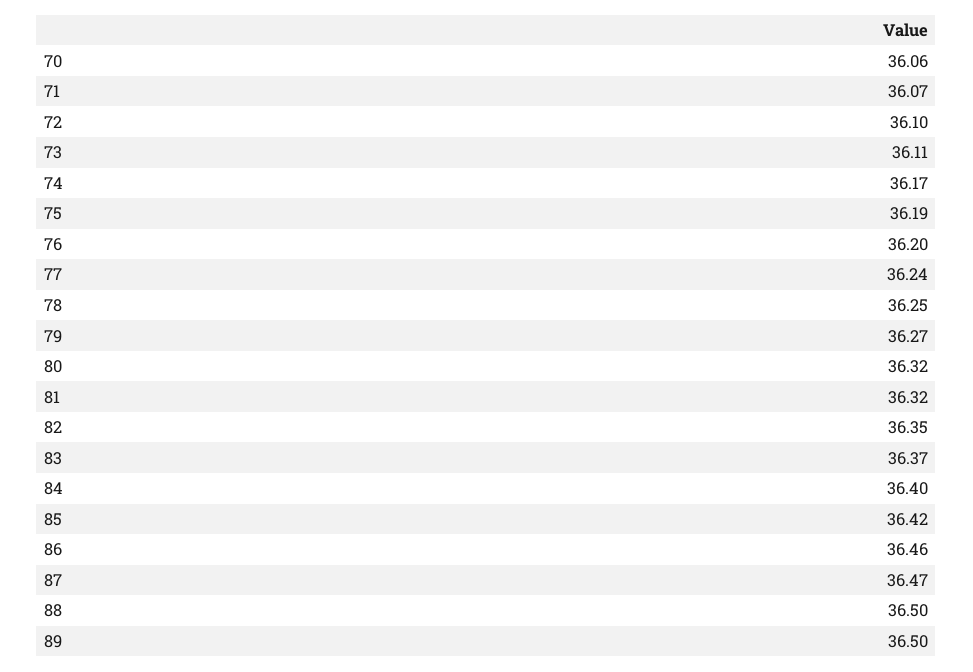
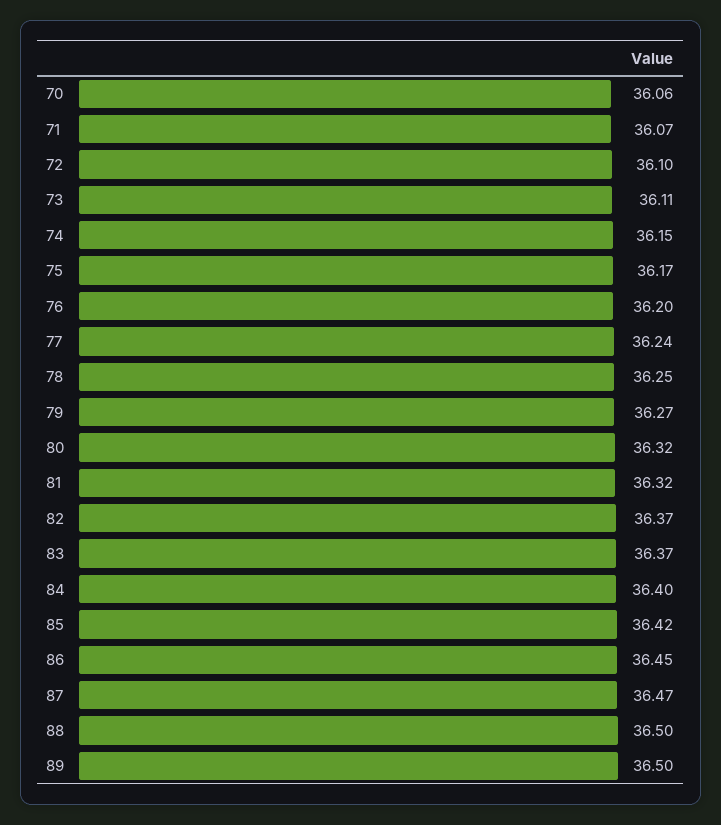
74: 36.17 -> 36.15
75: 36.19 -> 36.17
82: 36.35 -> 36.37
86: 36.46 -> 36.45

